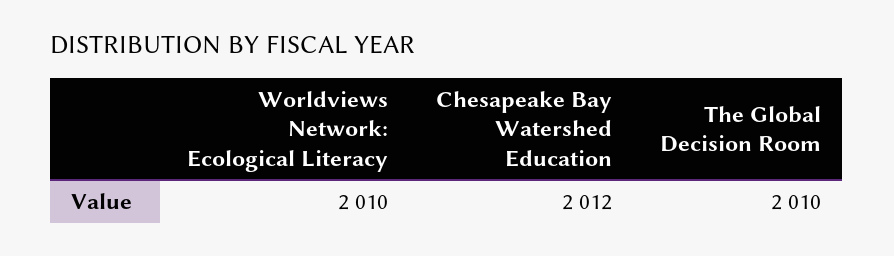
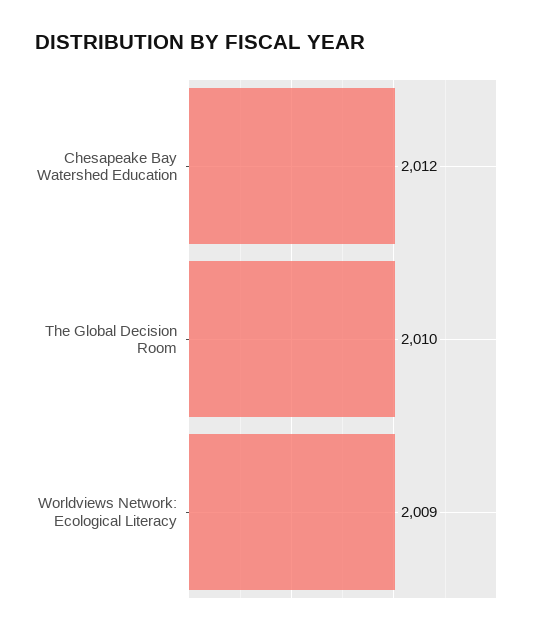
Worldviews Network: Ecological Literacy: 2010 -> 2009

